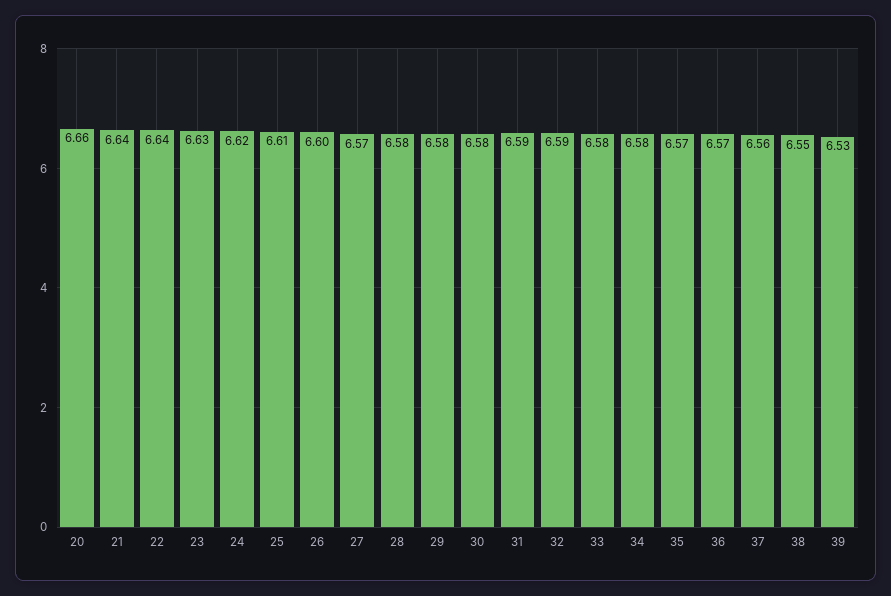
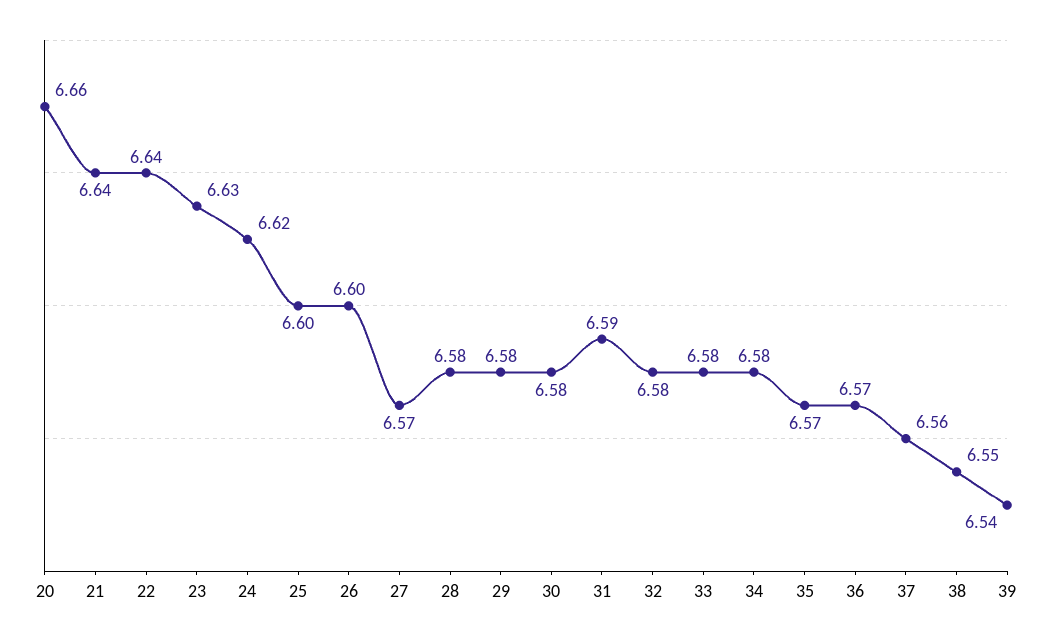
25: 6.61 -> 6.6
32: 6.59 -> 6.58
39: 6.53 -> 6.54

